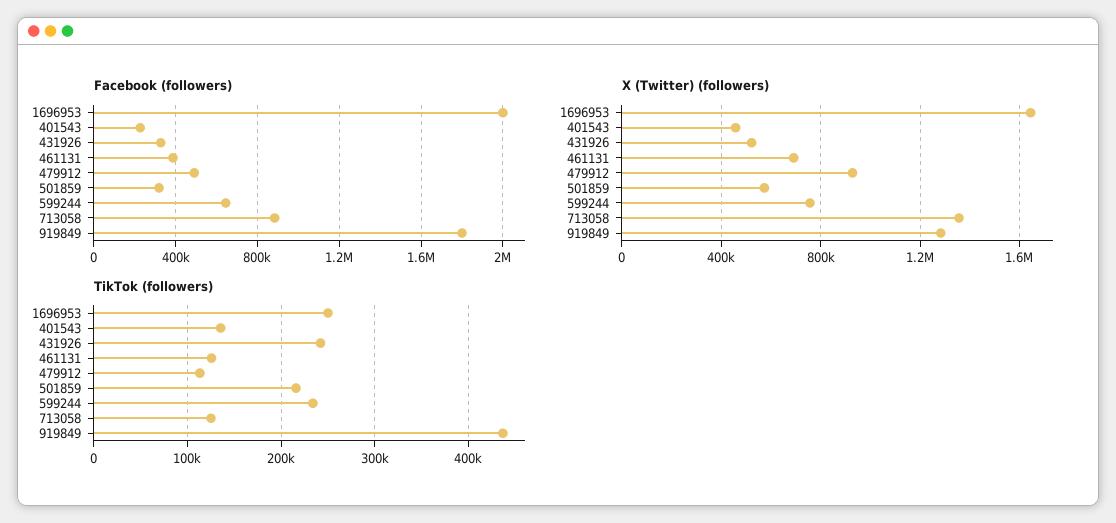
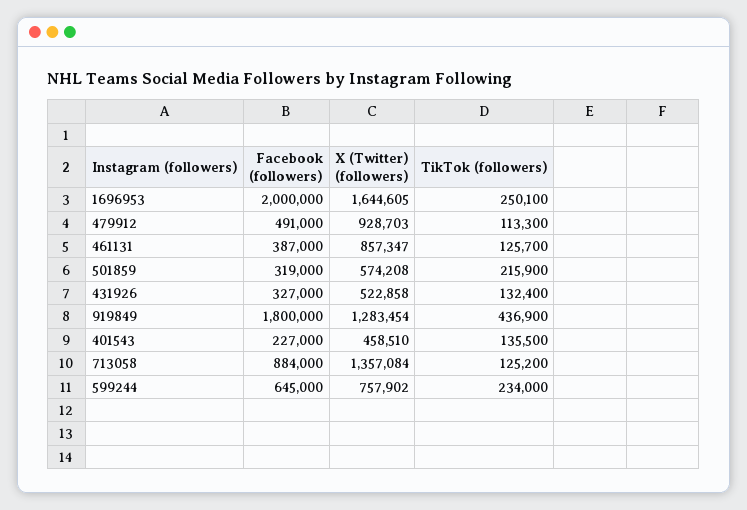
X (Twitter) (followers), 461131: 700000 -> 857347
TikTok (followers), 431926: 240000 -> 132400

